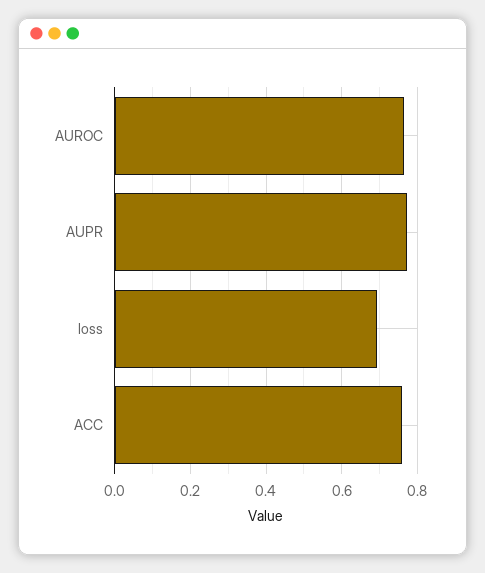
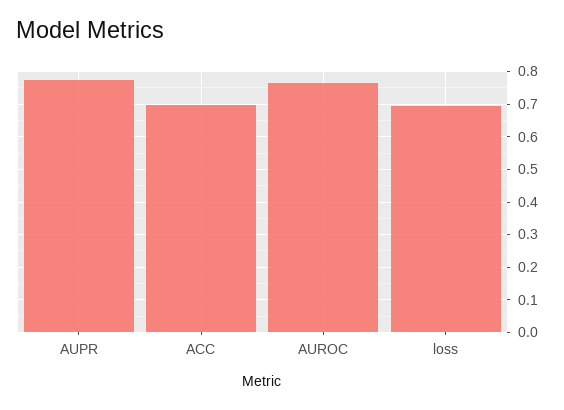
ACC: 0.76 -> 0.7

